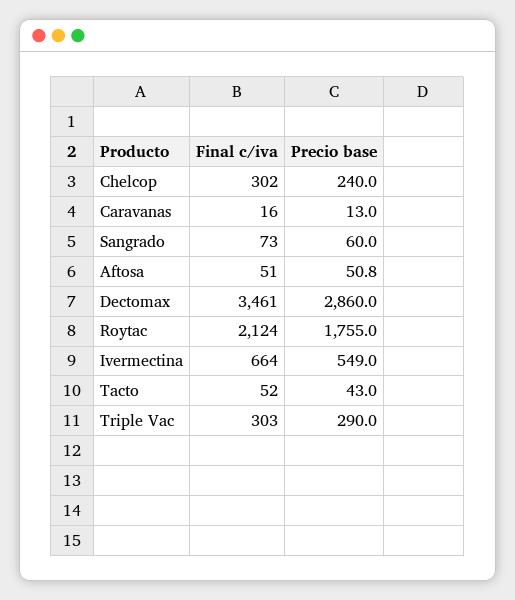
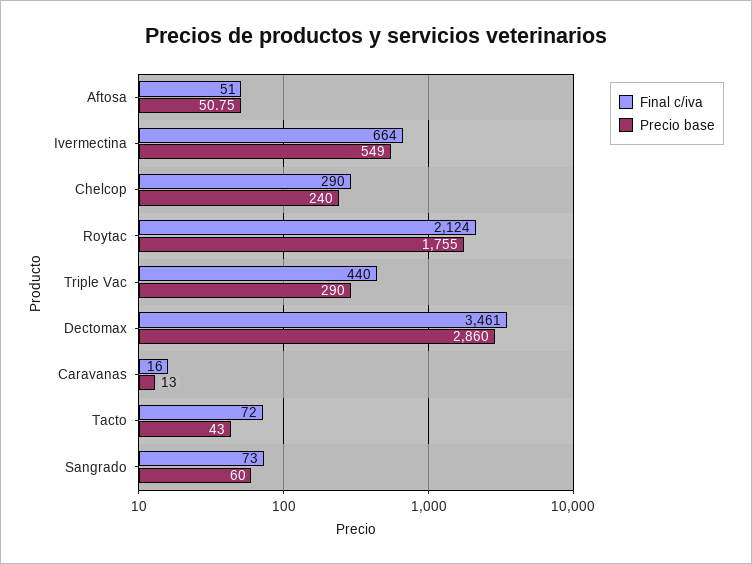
Final c/iva, Chelcop: 302 -> 290
Final c/iva, Tacto: 52 -> 72
Final c/iva, Triple Vac: 303 -> 440

